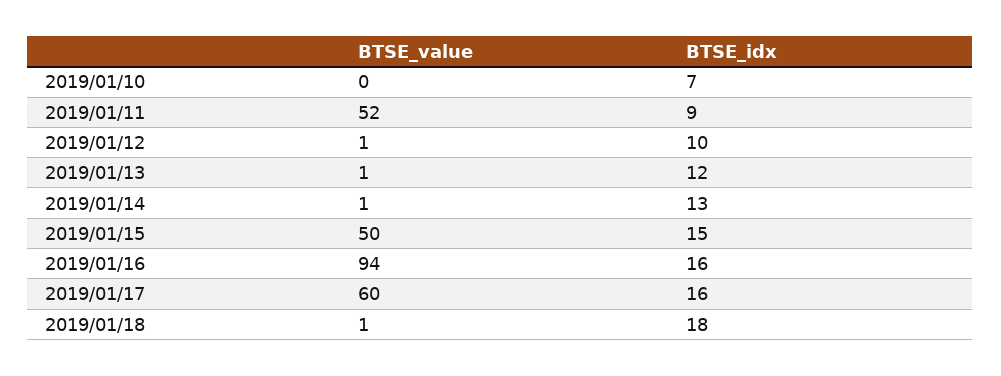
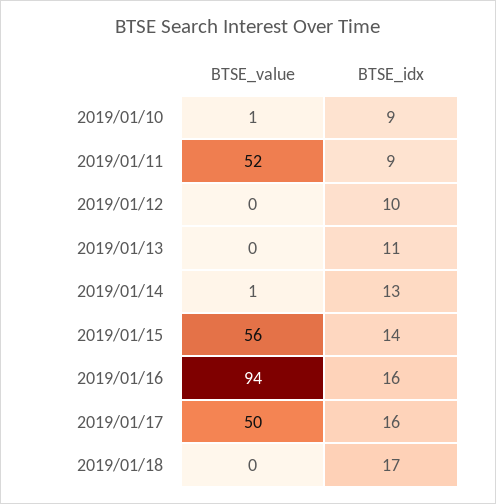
BTSE_value, 2019/01/10: 0 -> 1
BTSE_idx, 2019/01/10: 7 -> 9
BTSE_value, 2019/01/12: 1 -> 0
BTSE_value, 2019/01/13: 1 -> 0
BTSE_idx, 2019/01/13: 12 -> 11
BTSE_value, 2019/01/15: 50 -> 56
BTSE_idx, 2019/01/15: 15 -> 14
BTSE_value, 2019/01/17: 60 -> 50
BTSE_value, 2019/01/18: 1 -> 0
BTSE_idx, 2019/01/18: 18 -> 17

